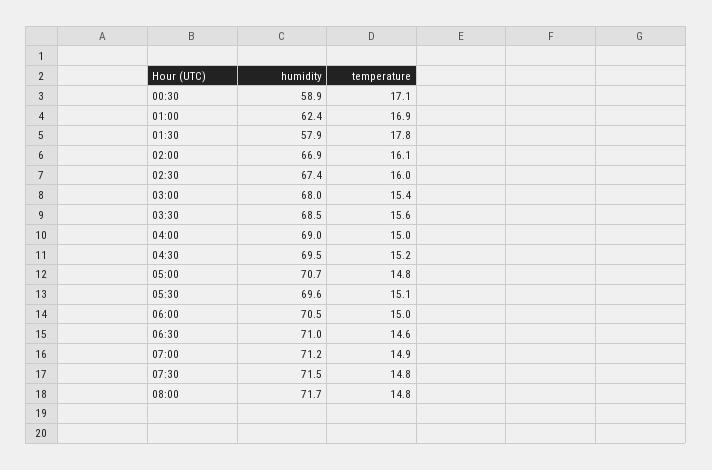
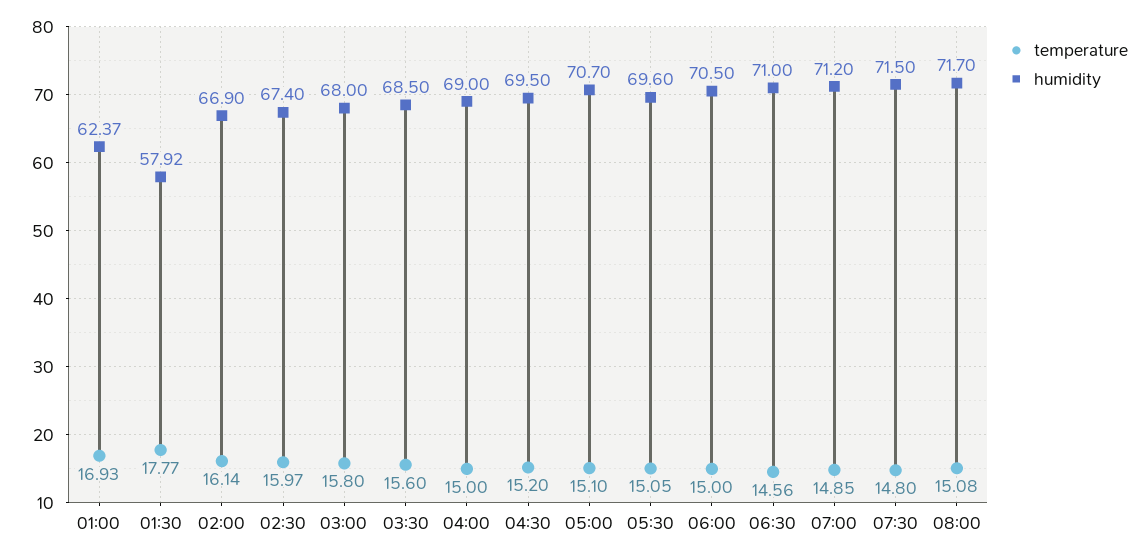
humidity, 00:30: 58.9 -> none
temperature, 00:30: 17.1 -> none
temperature, 03:00: 15.4 -> 15.8
temperature, 05:00: 14.8 -> 15.1
temperature, 08:00: 14.8 -> 15.08

